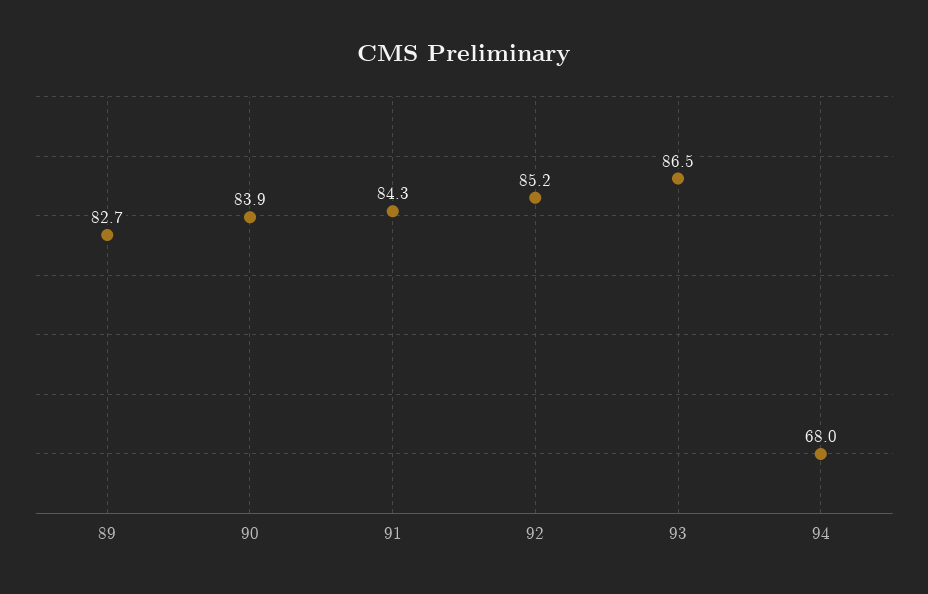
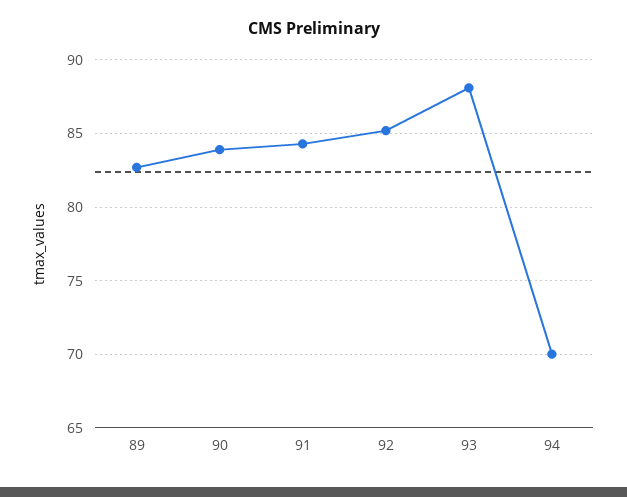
93: 86.5 -> 88
94: 68 -> 70

